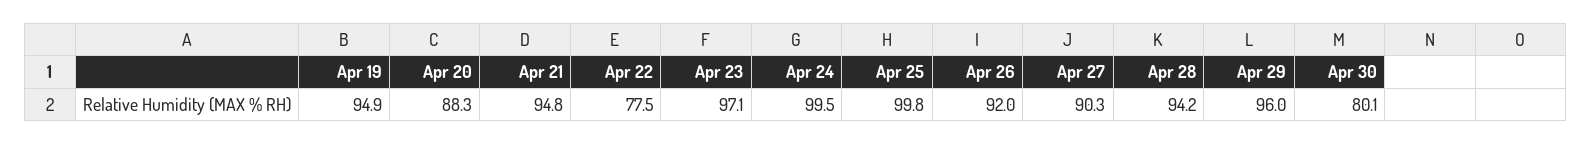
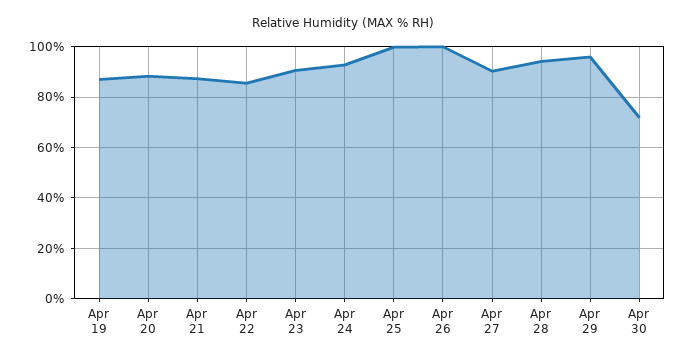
Apr 19: 94.9 -> 87.5
Apr 21: 94.8 -> 87.5
Apr 22: 77.5 -> 85
Apr 23: 97.1 -> 90
Apr 24: 99.5 -> 92.5
Apr 26: 92 -> 100
Apr 30: 80.1 -> 72.5

